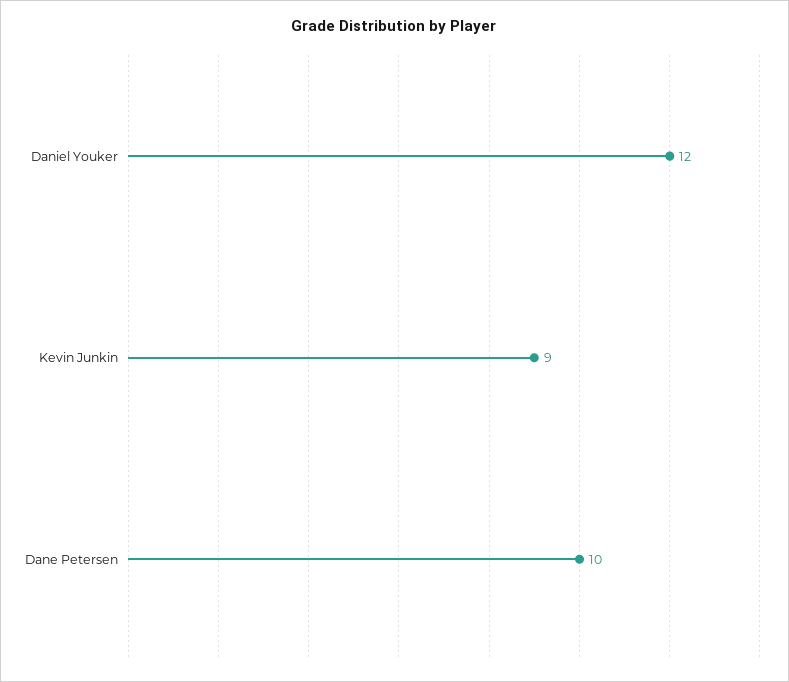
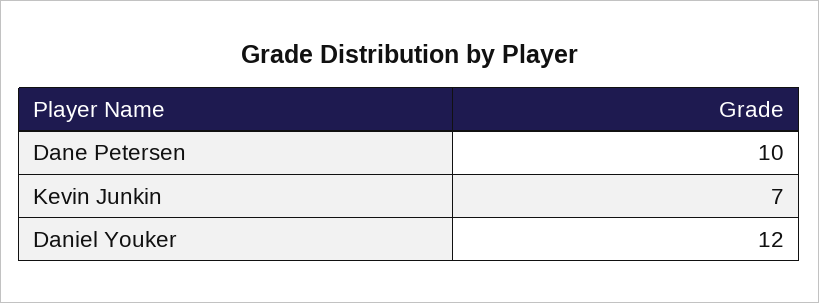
Kevin Junkin: 9 -> 7

